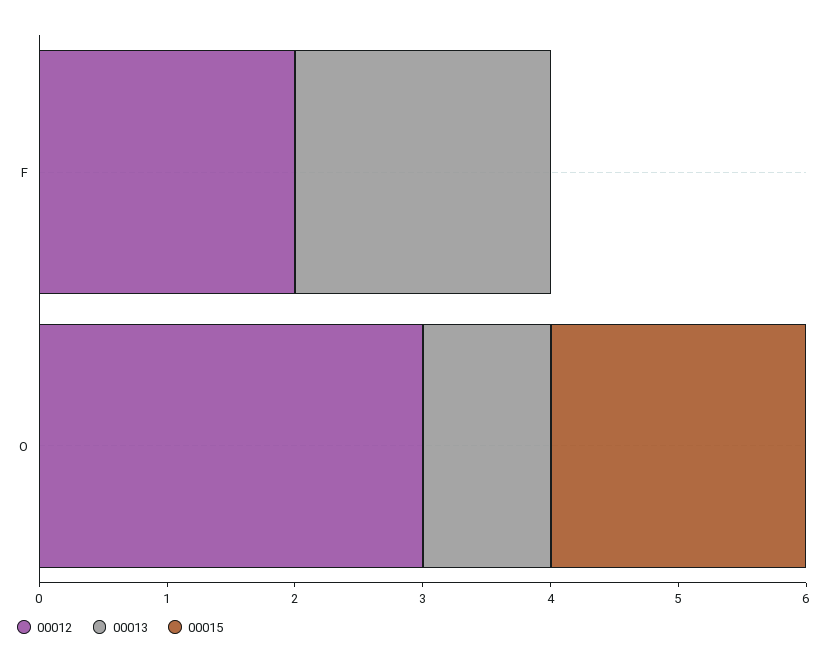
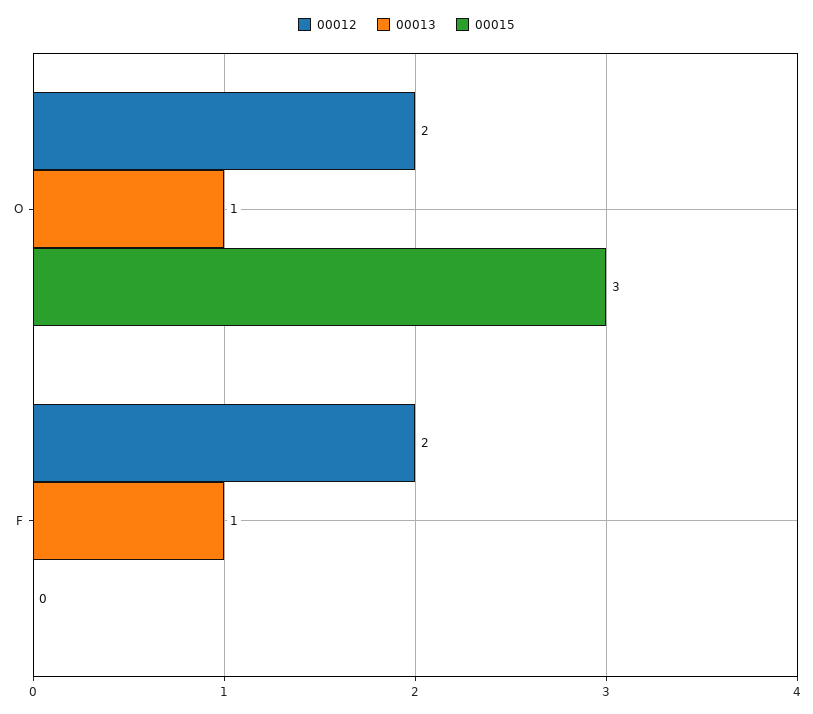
00013, F: 2 -> 1
00012, O: 3 -> 2
00015, O: 2 -> 3

